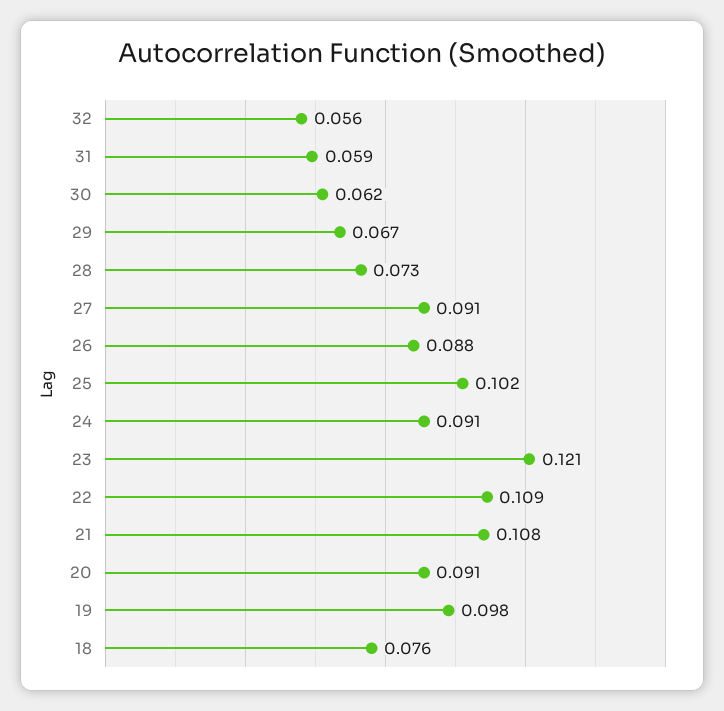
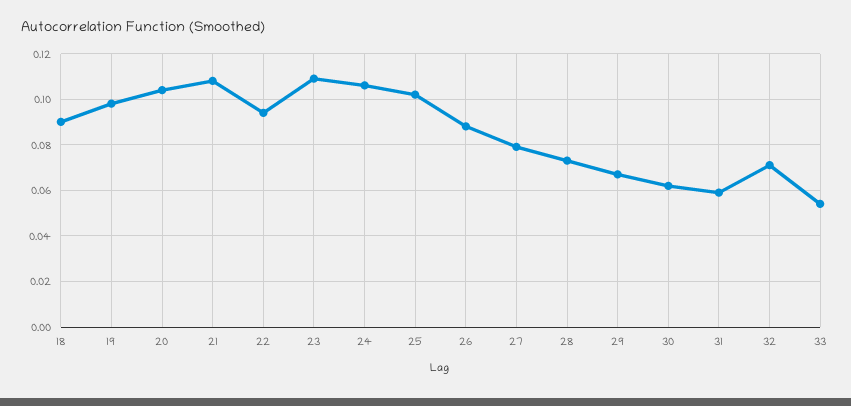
32: 0.056 -> 0.07
27: 0.091 -> 0.08
24: 0.091 -> 0.105
23: 0.121 -> 0.11
22: 0.109 -> 0.095
20: 0.091 -> 0.105
18: 0.076 -> 0.09
33: none -> 0.055

